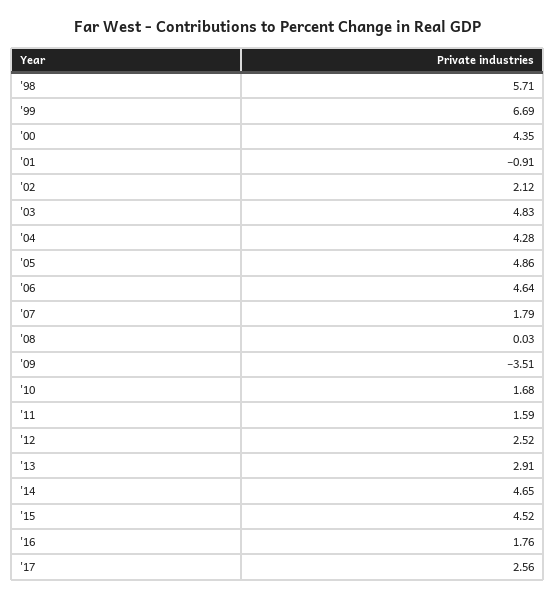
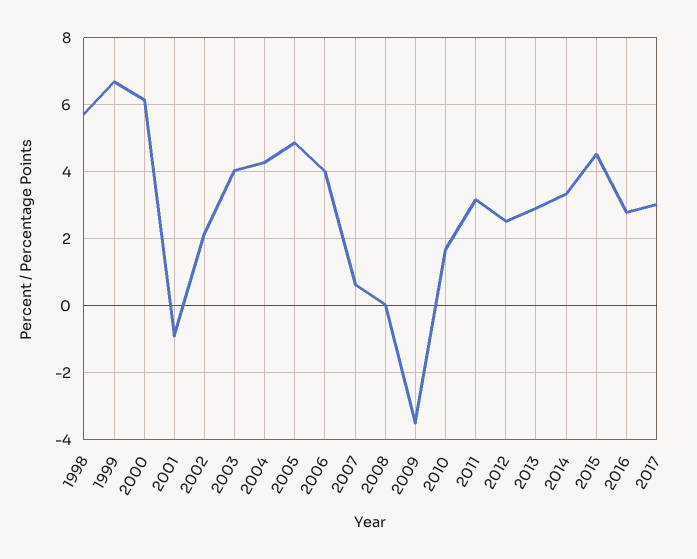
'00: 4.35 -> 6.2
'03: 4.83 -> 4
'06: 4.64 -> 4
'07: 1.79 -> 0.6
'11: 1.59 -> 3.2
'14: 4.65 -> 3.4
'16: 1.76 -> 2.8
'17: 2.56 -> 3

